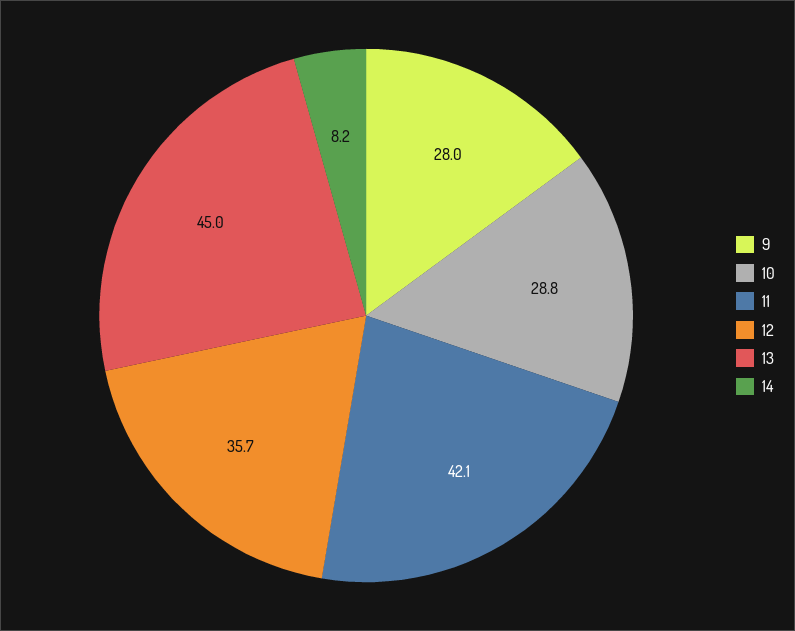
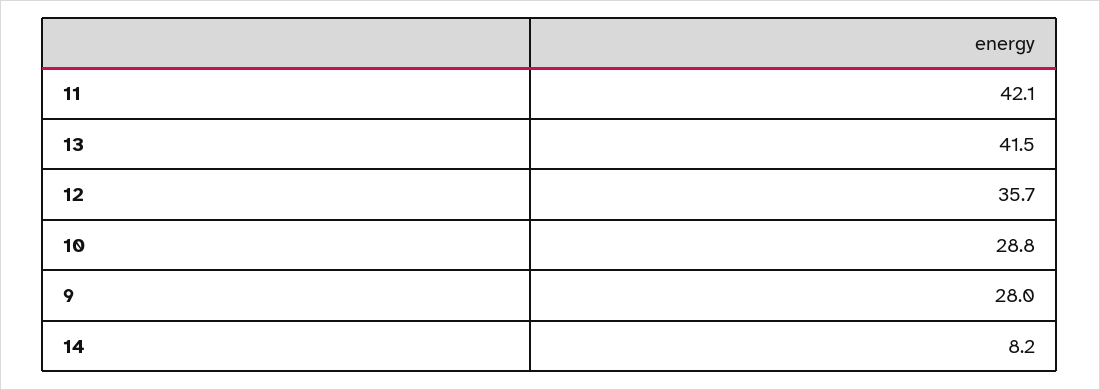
13: 45 -> 41.5

